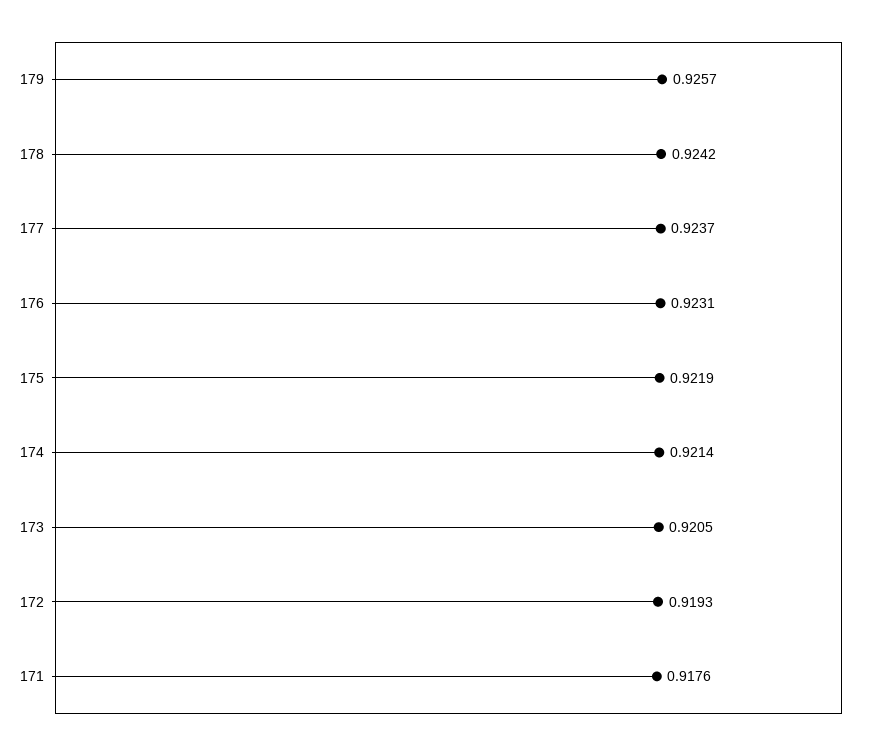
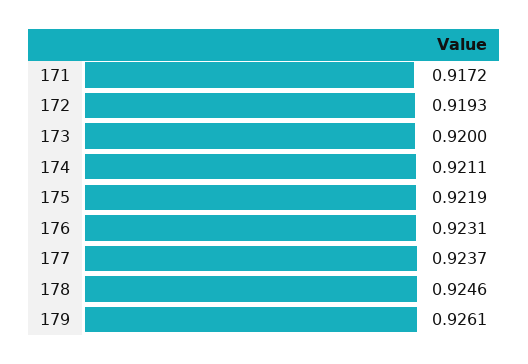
179: 0.9257 -> 0.9261
178: 0.9242 -> 0.9246
174: 0.9214 -> 0.9211
173: 0.9205 -> 0.92
171: 0.9176 -> 0.9172

